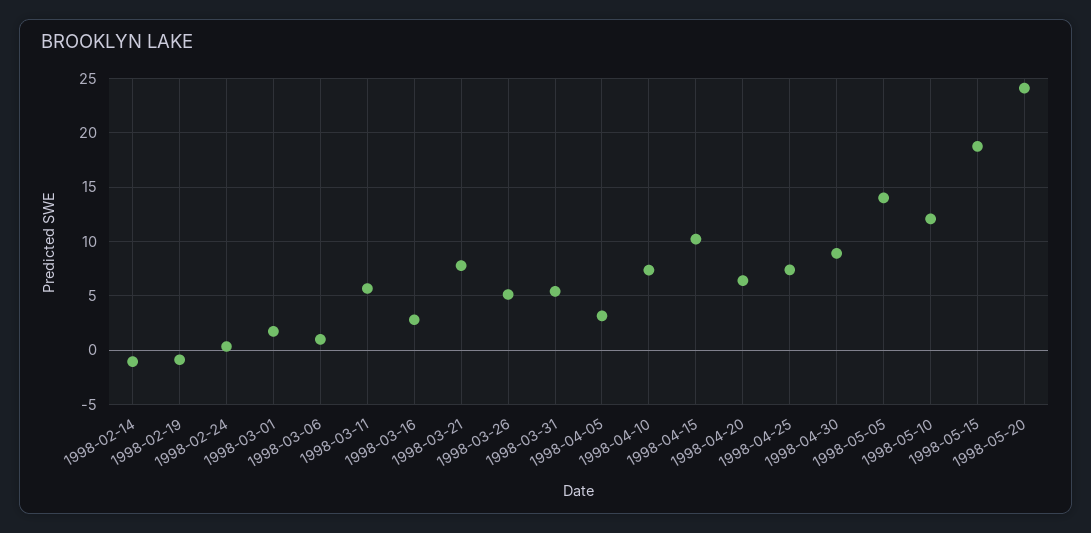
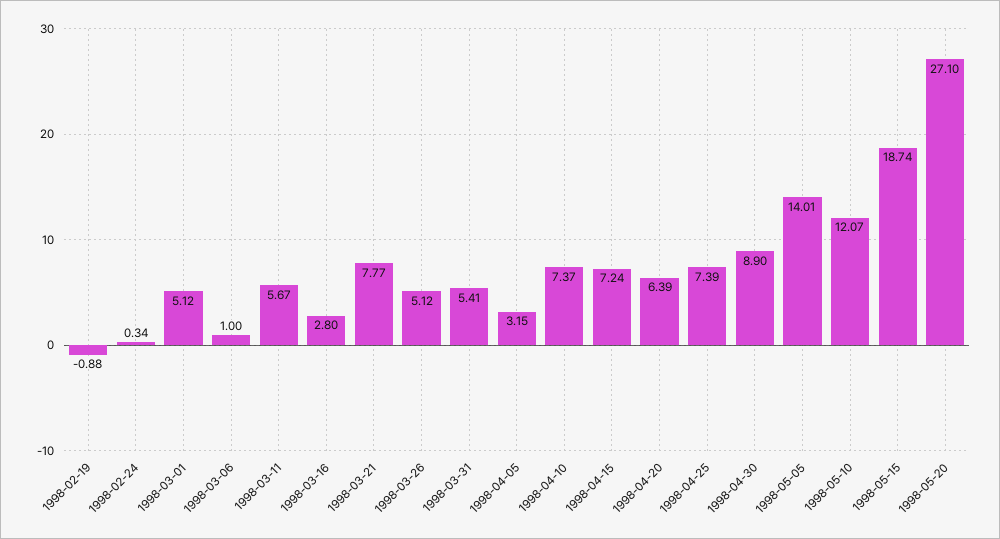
1998-02-14: -1 -> none
1998-03-01: 2 -> 5.12
1998-04-15: 10 -> 7.24
1998-05-20: 24 -> 27.1

